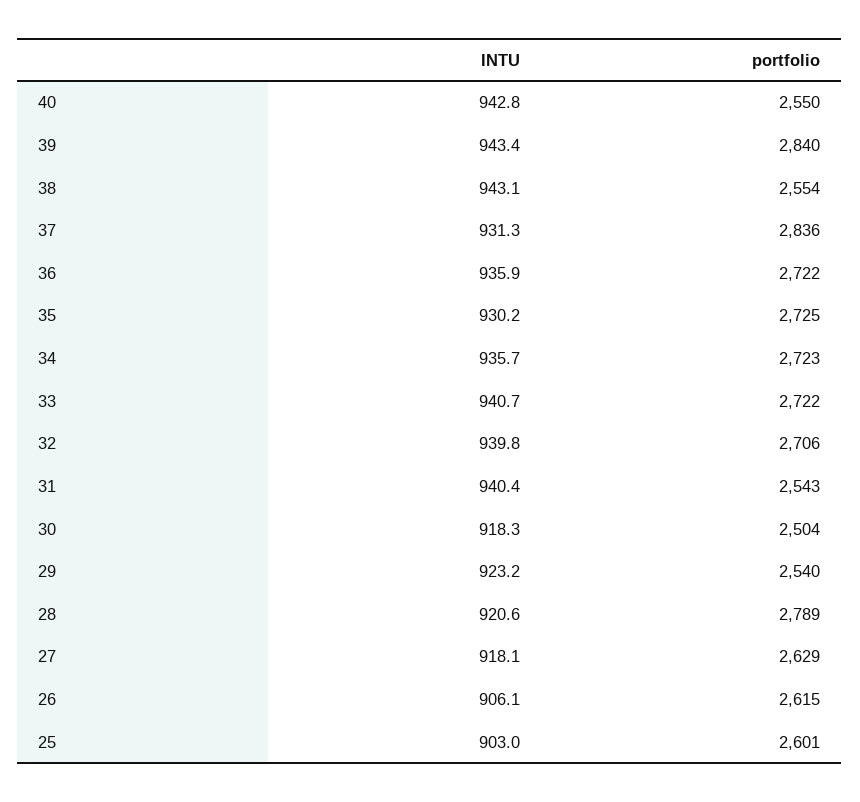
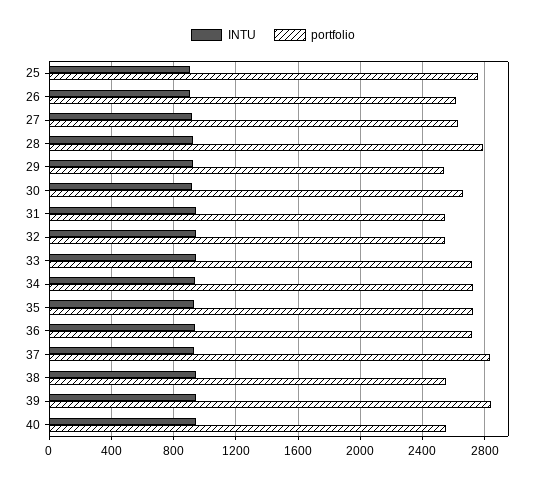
portfolio, 32: 2706 -> 2550
portfolio, 30: 2504 -> 2650
portfolio, 25: 2601 -> 2750

